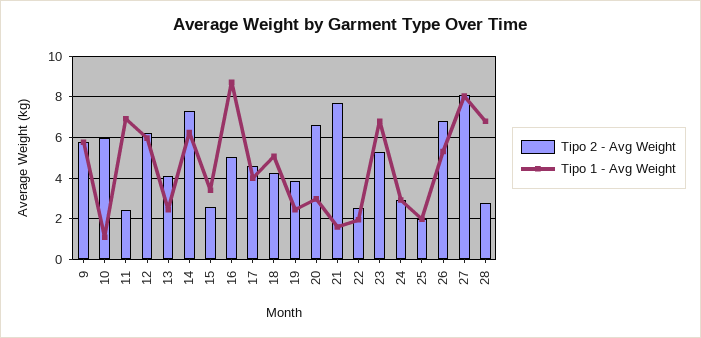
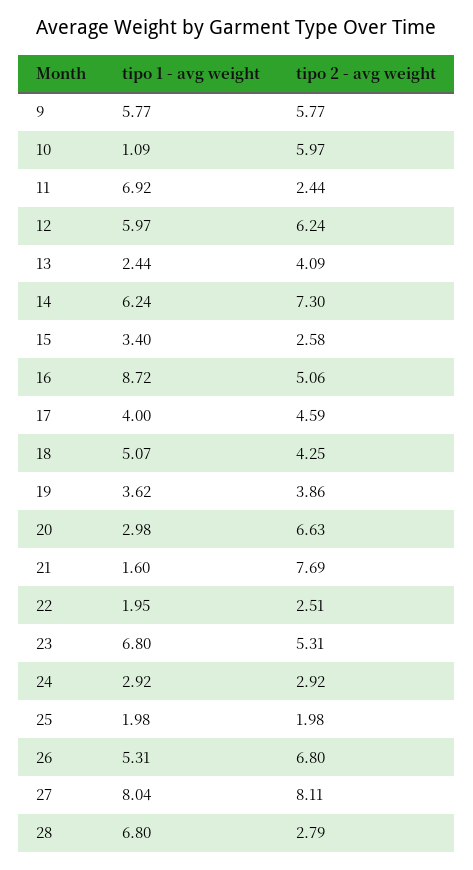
Tipo 1 - Avg Weight, 19: 2.5 -> 3.62

